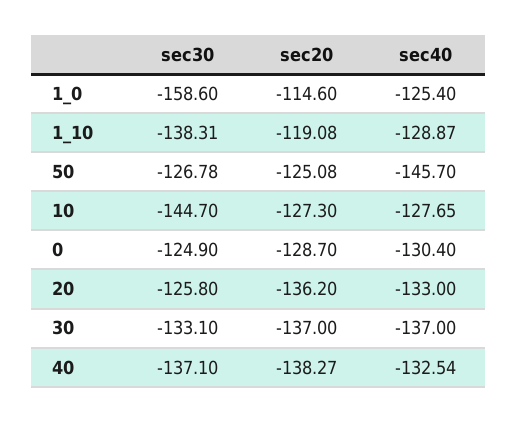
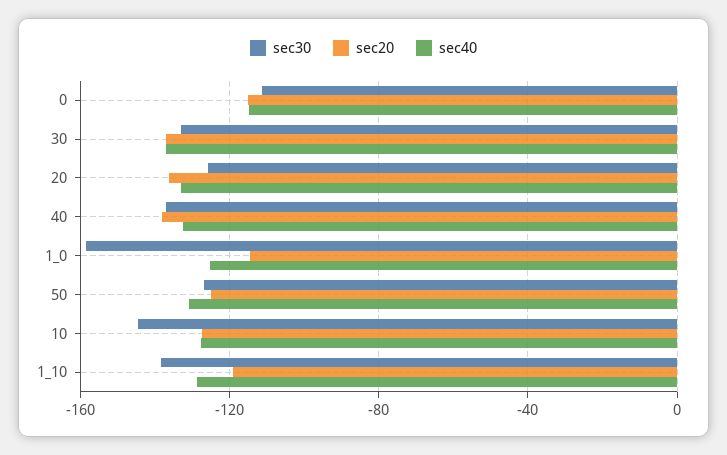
sec40, 50: -145.7 -> -130
sec30, 0: -124.9 -> -110
sec20, 0: -128.7 -> -115
sec40, 0: -130.4 -> -115

